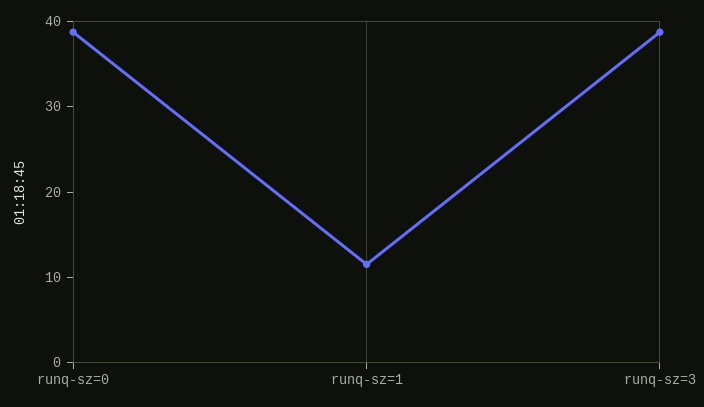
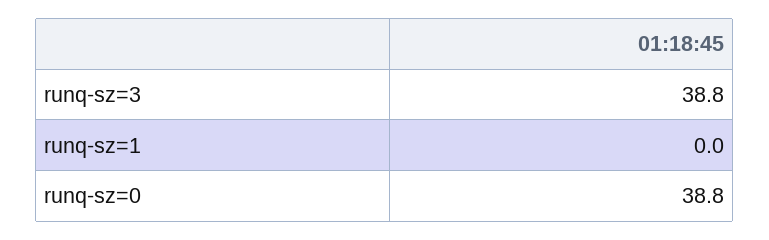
runq-sz=1: 12 -> 0

